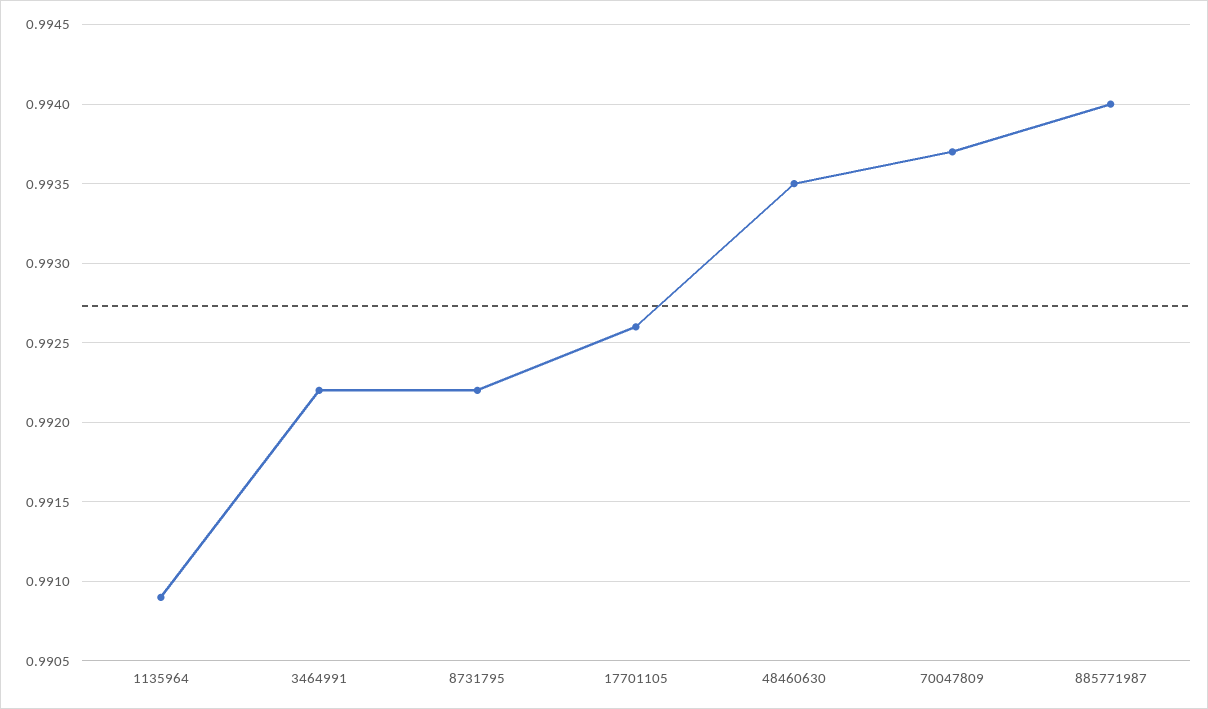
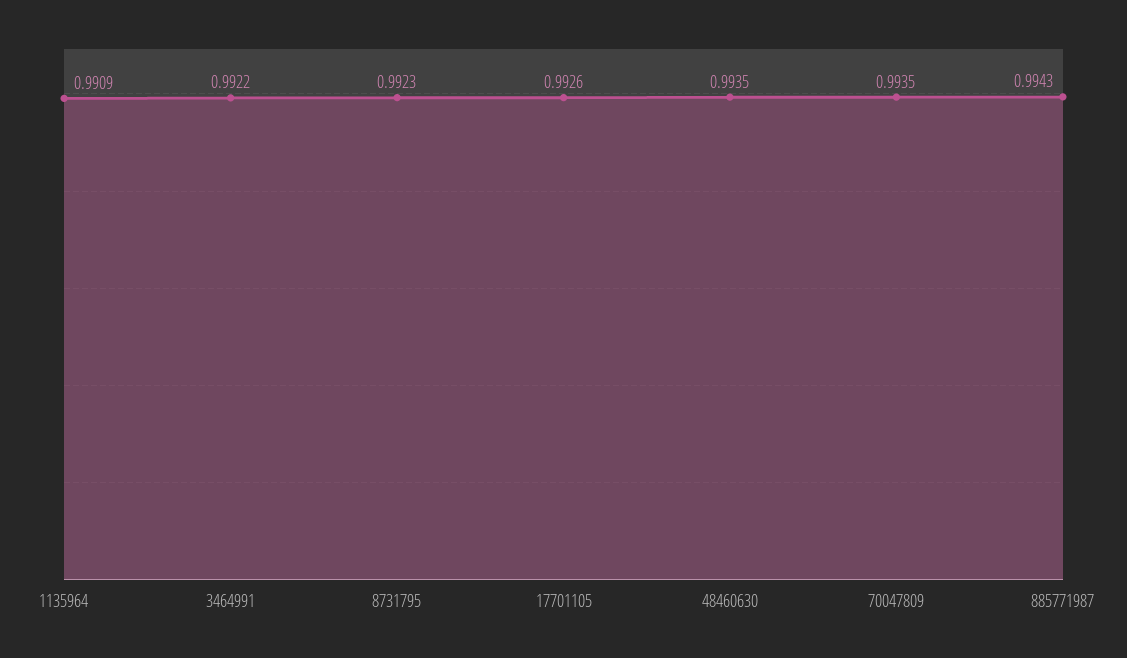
8731795: 0.9922 -> 0.9923
70047809: 0.9937 -> 0.9935
885771987: 0.994 -> 0.9943

